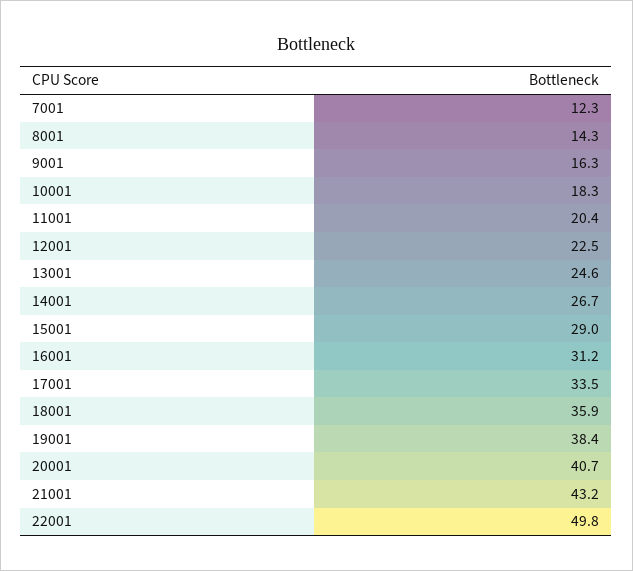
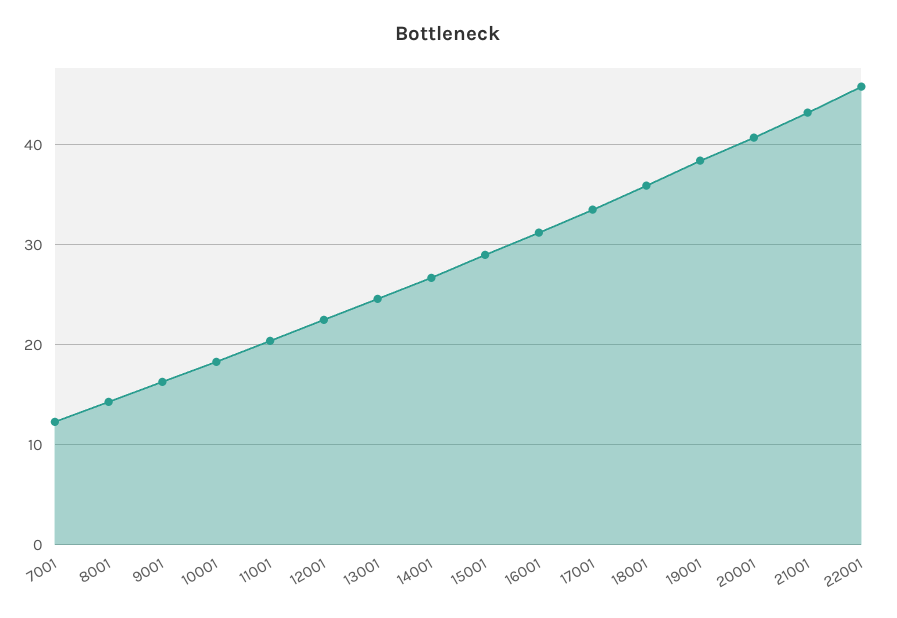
22001: 49.8 -> 46

